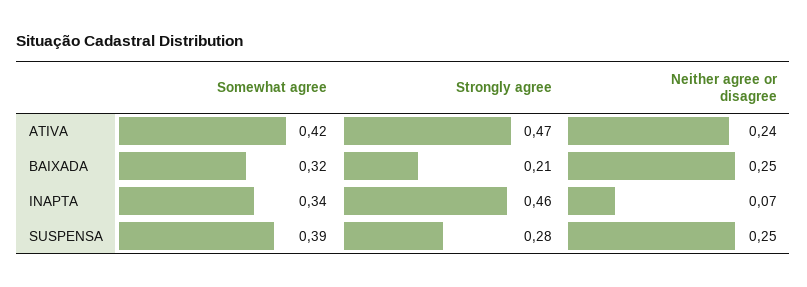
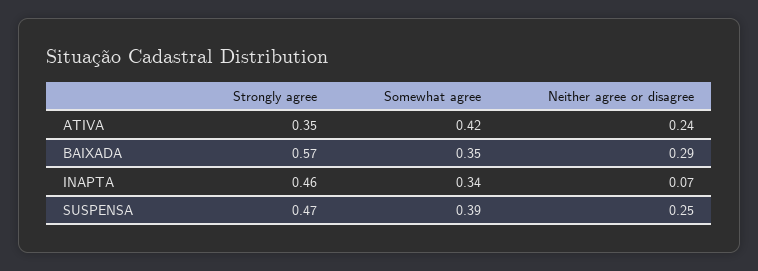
Strongly agree, ATIVA: 0.47 -> 0.35
Somewhat agree, BAIXADA: 0.32 -> 0.35
Strongly agree, BAIXADA: 0.21 -> 0.57
Neither agree or disagree, BAIXADA: 0.25 -> 0.29
Strongly agree, SUSPENSA: 0.28 -> 0.47

